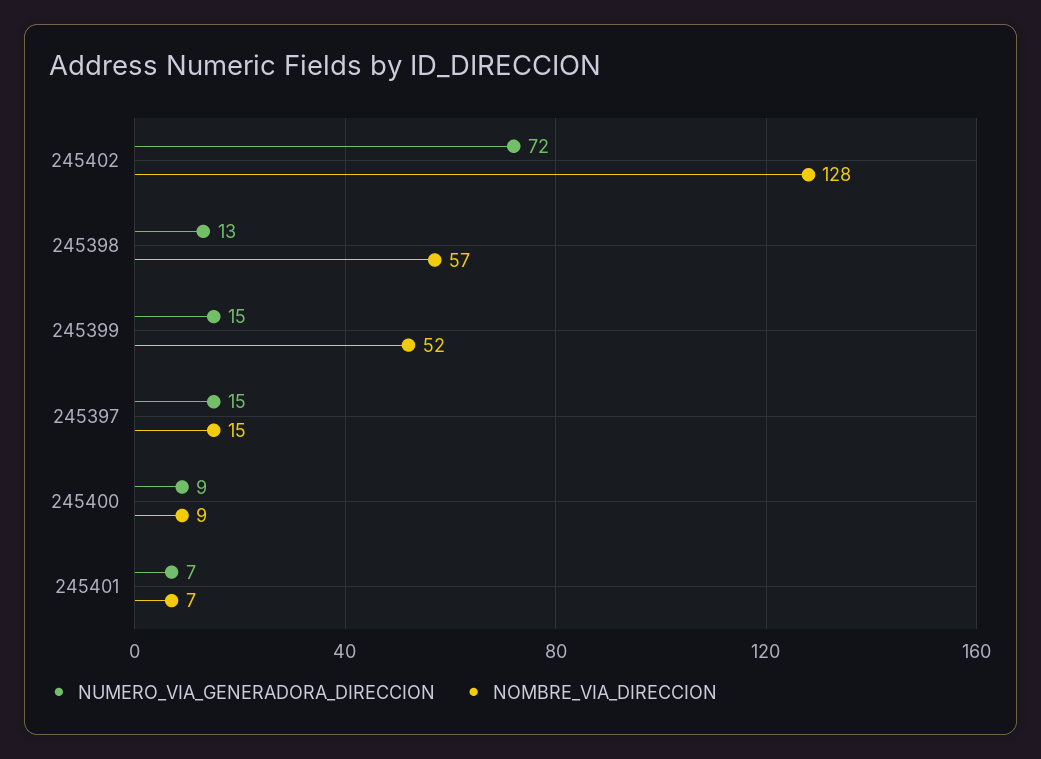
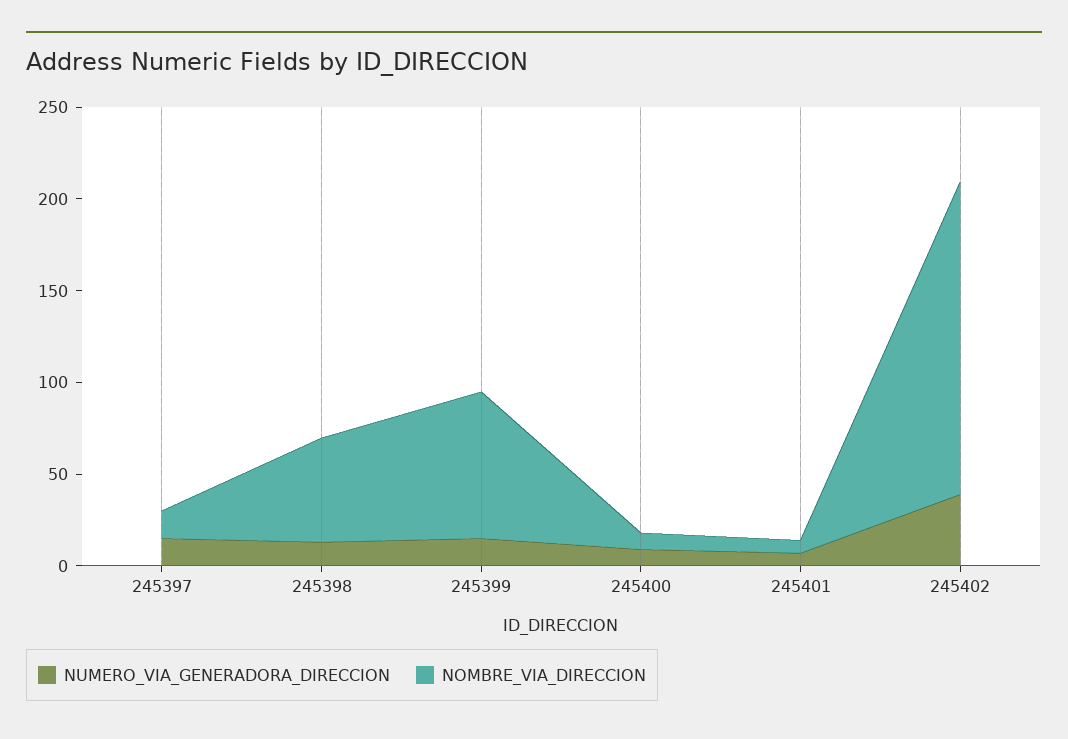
NUMERO_VIA_GENERADORA_DIRECCION, 245402: 72 -> 40
NOMBRE_VIA_DIRECCION, 245402: 128 -> 170
NOMBRE_VIA_DIRECCION, 245399: 52 -> 80

